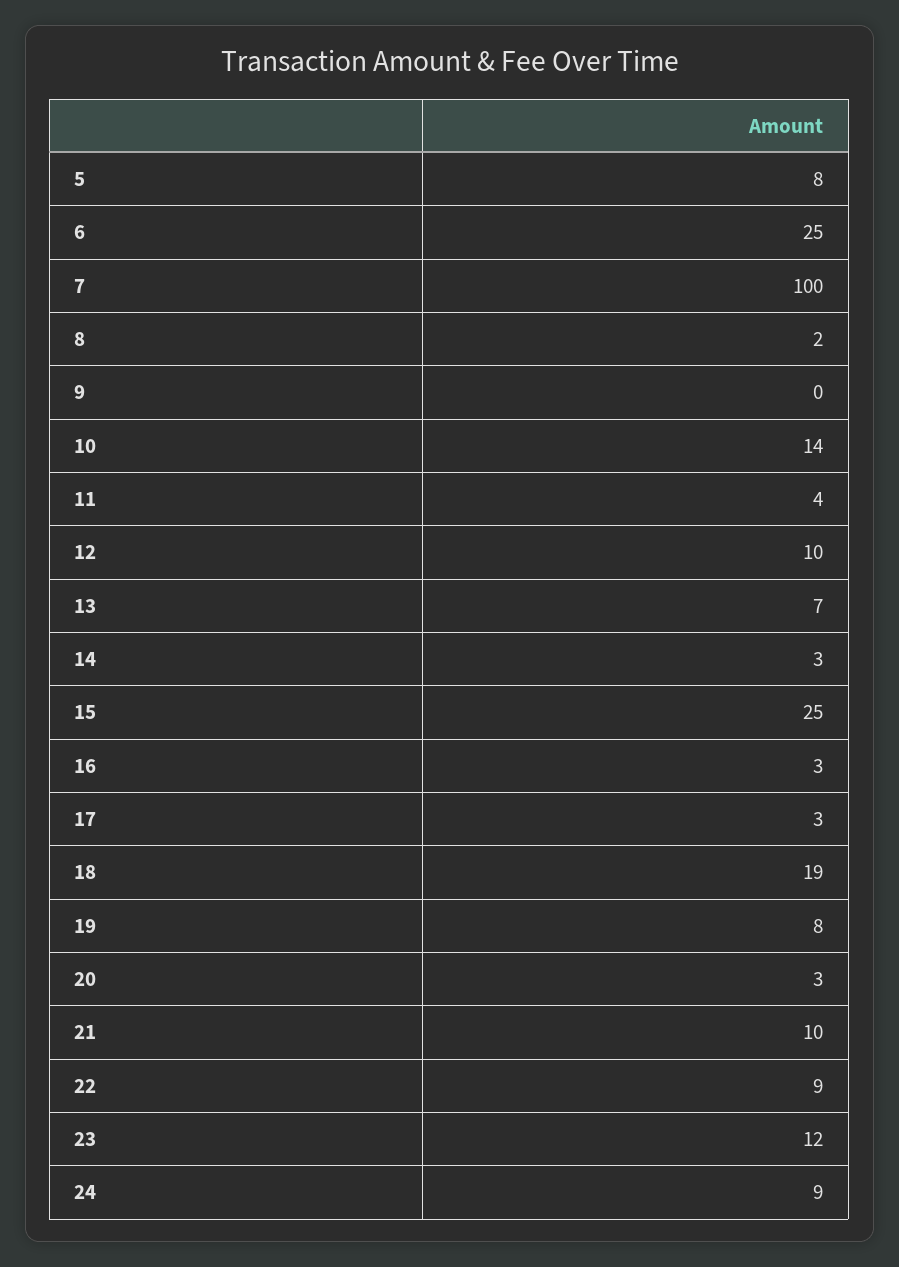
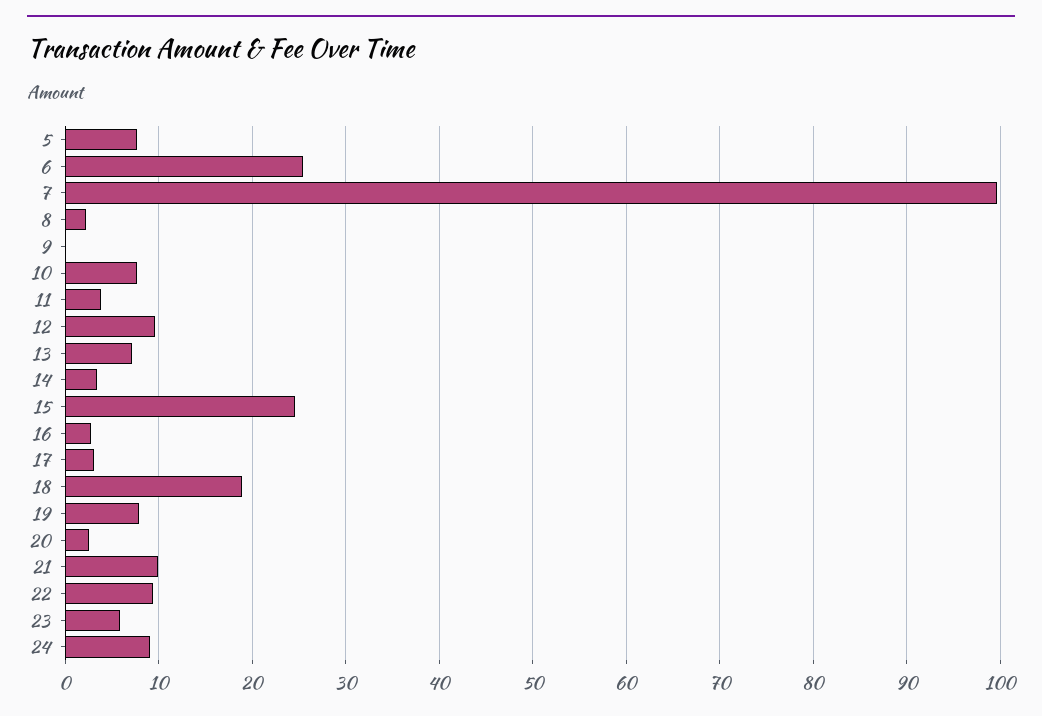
10: 14 -> 8
23: 12 -> 6

